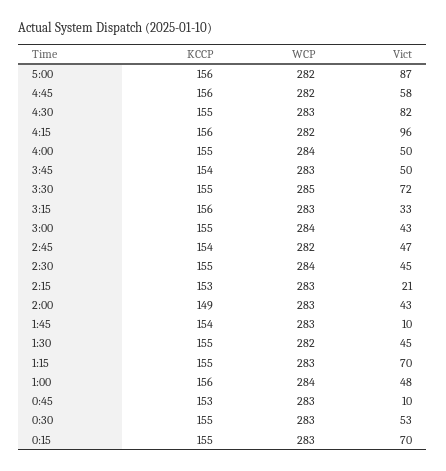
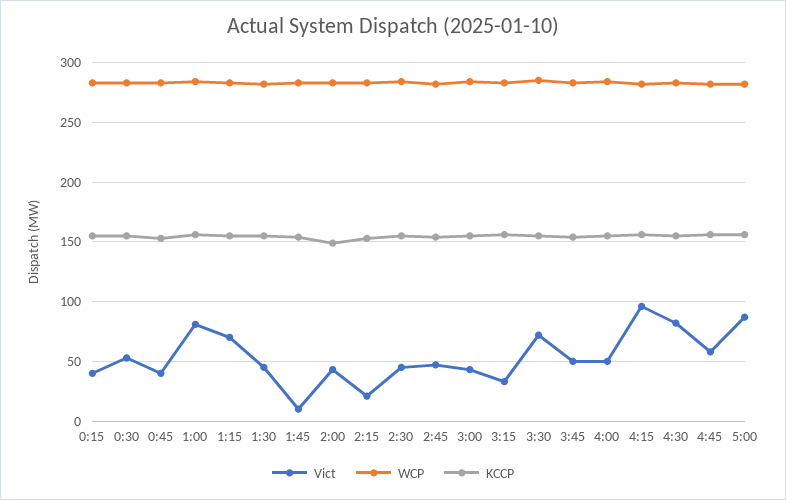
Vict, 1:00: 48 -> 80
Vict, 0:45: 10 -> 40
Vict, 0:15: 70 -> 40

